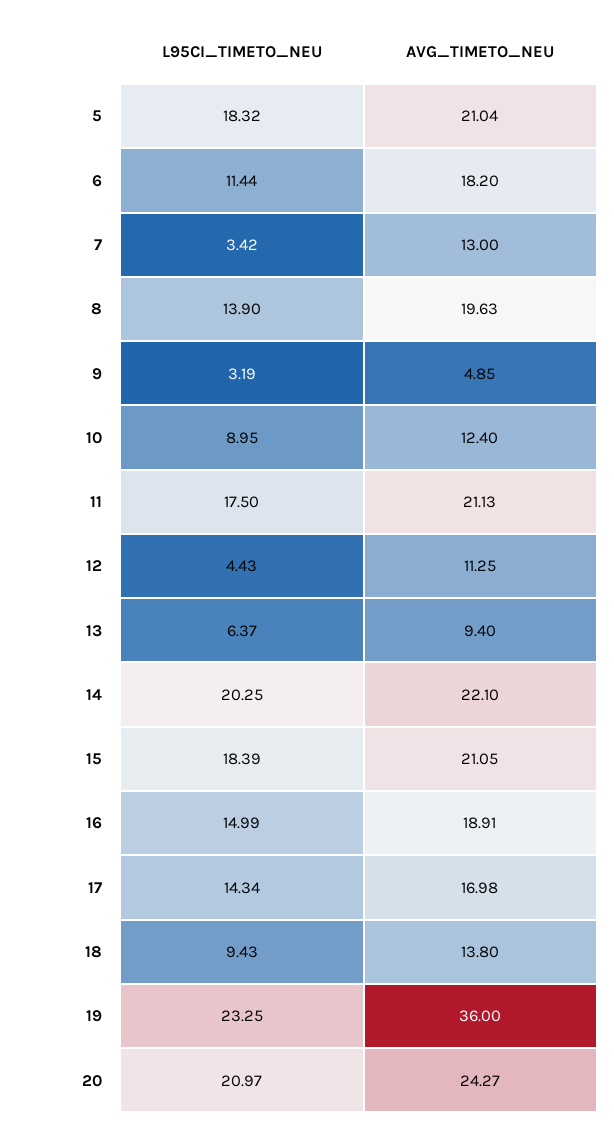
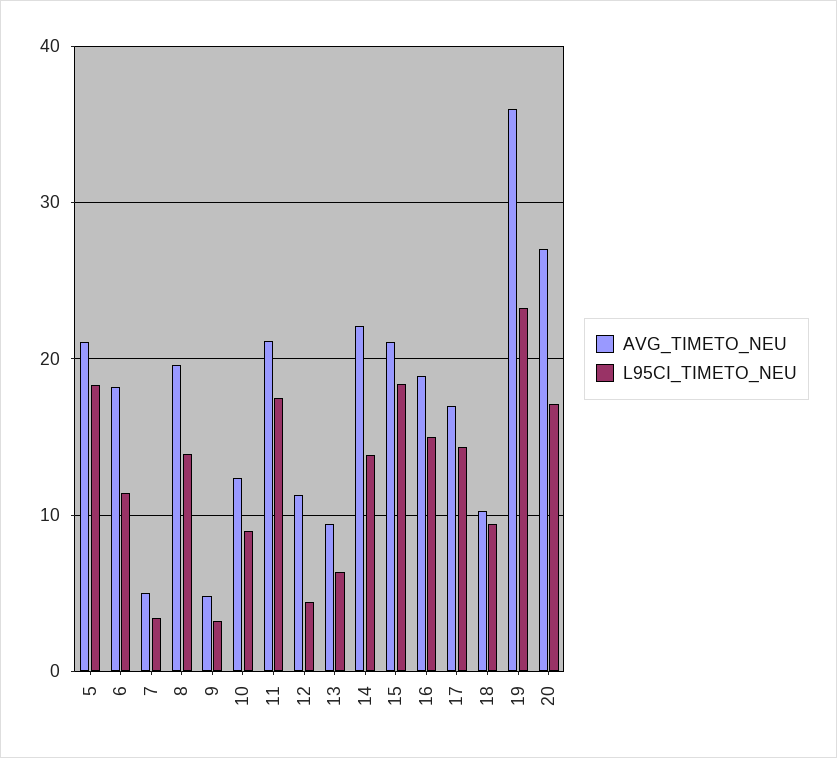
AVG_TIMETO_NEU, 7: 13 -> 5
L95CI_TIMETO_NEU, 14: 20.25 -> 14
AVG_TIMETO_NEU, 18: 13.8 -> 10
L95CI_TIMETO_NEU, 20: 20.97 -> 17
AVG_TIMETO_NEU, 20: 24.27 -> 27

